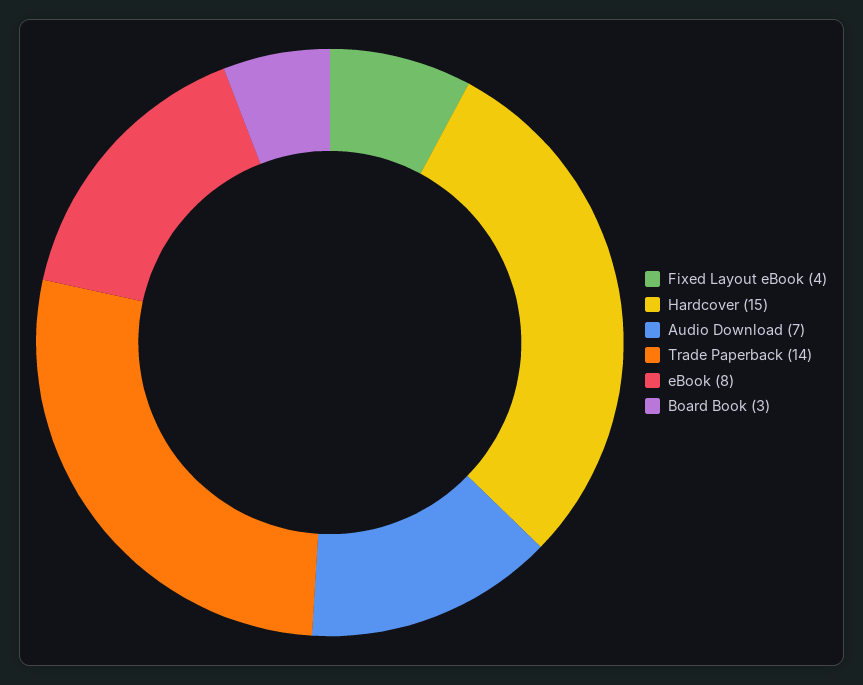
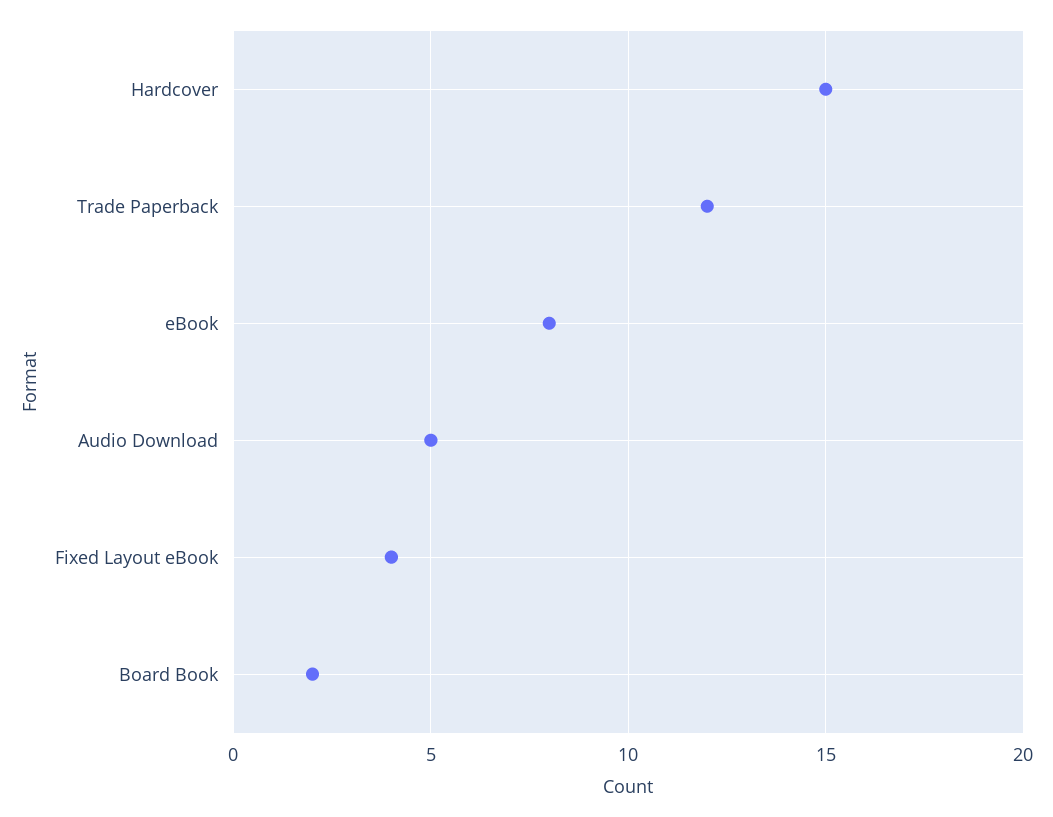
Audio Download: 7 -> 5
Trade Paperback: 14 -> 12
Board Book: 3 -> 2

